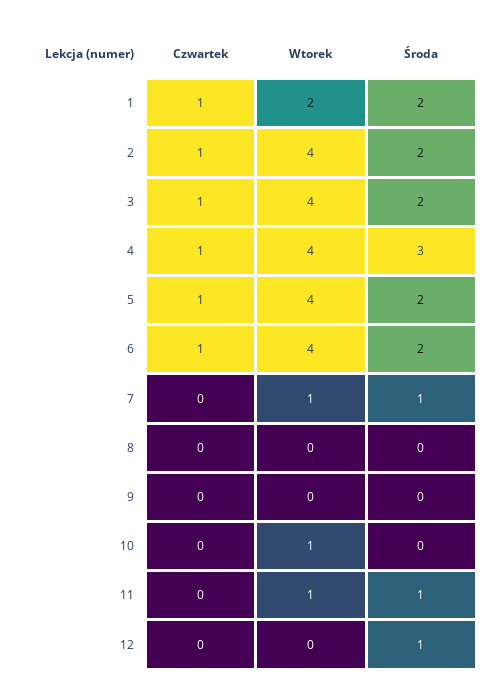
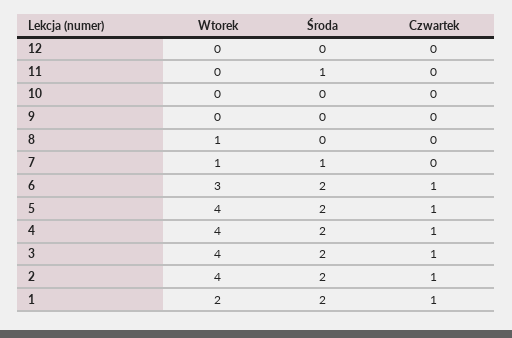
Środa, 4: 3 -> 2
Wtorek, 6: 4 -> 3
Wtorek, 8: 0 -> 1
Wtorek, 10: 1 -> 0
Wtorek, 11: 1 -> 0
Środa, 12: 1 -> 0

